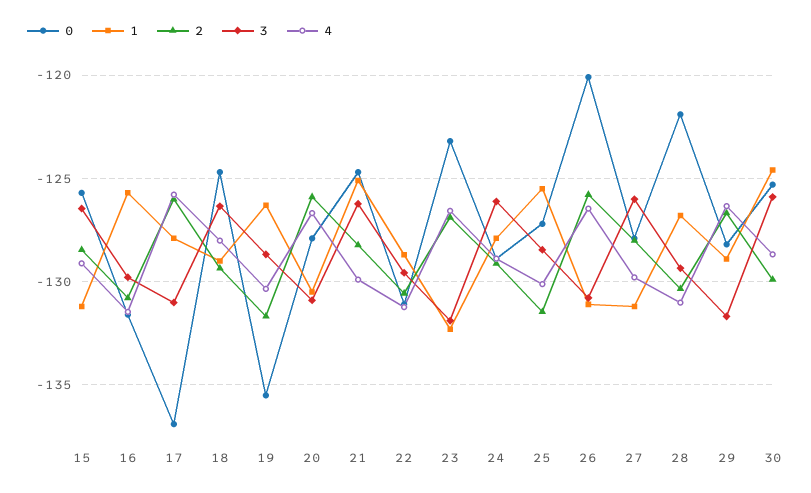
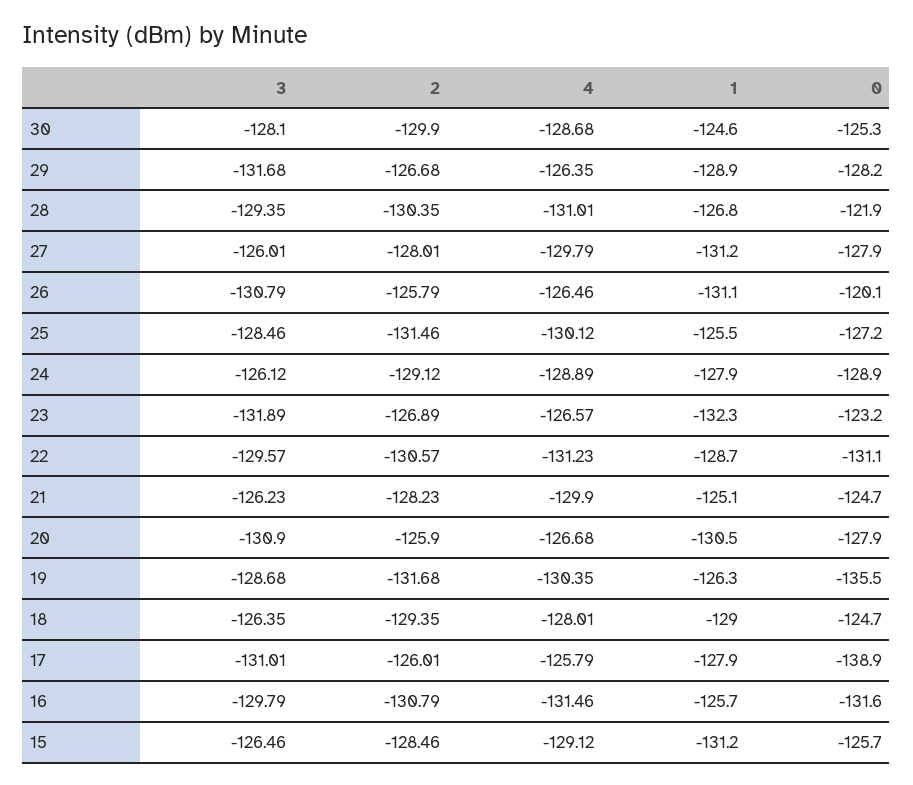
0, 17: -137 -> -138.9
3, 30: -126 -> -128.1

